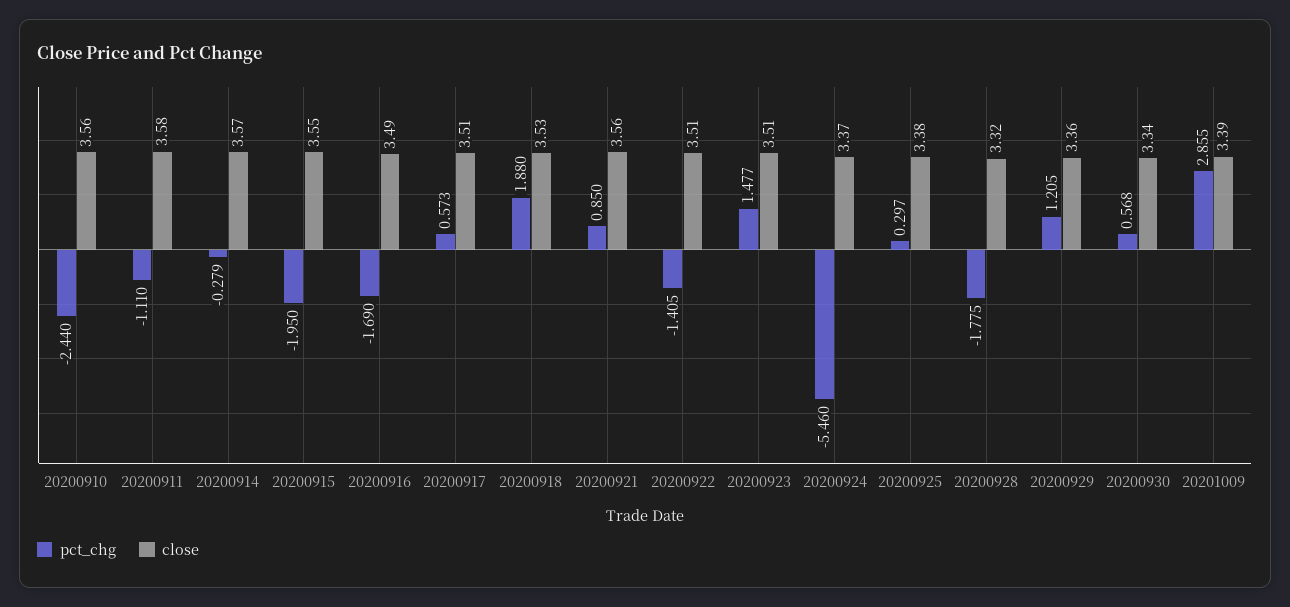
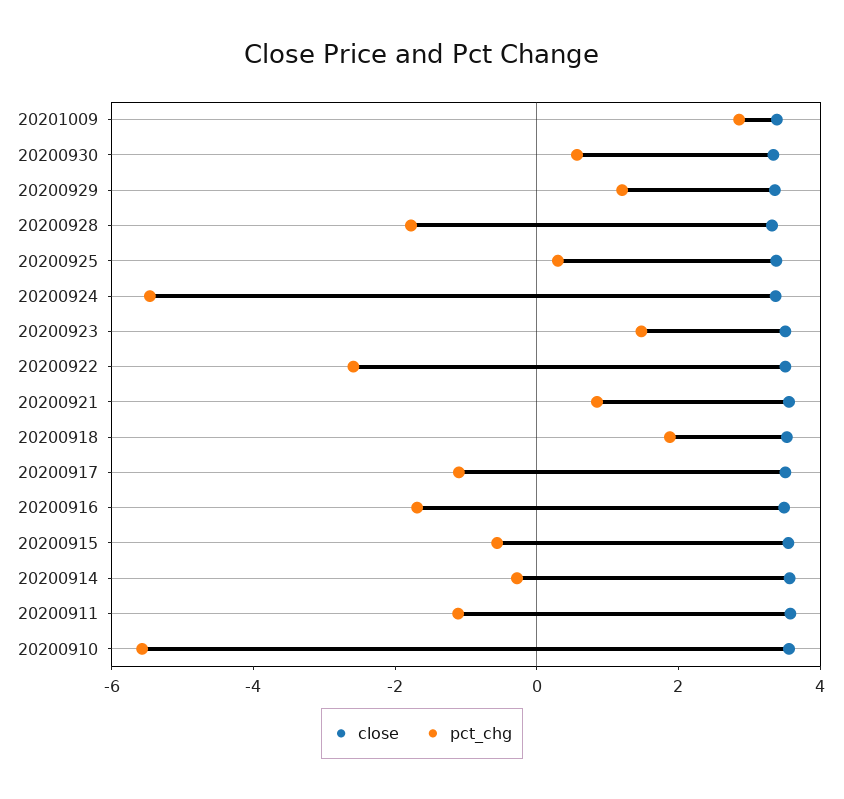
pct_chg, 20200910: -2.44 -> -5.5
pct_chg, 20200915: -1.95 -> -0.5
pct_chg, 20200917: 0.573 -> -1
pct_chg, 20200922: -1.405 -> -2.5

